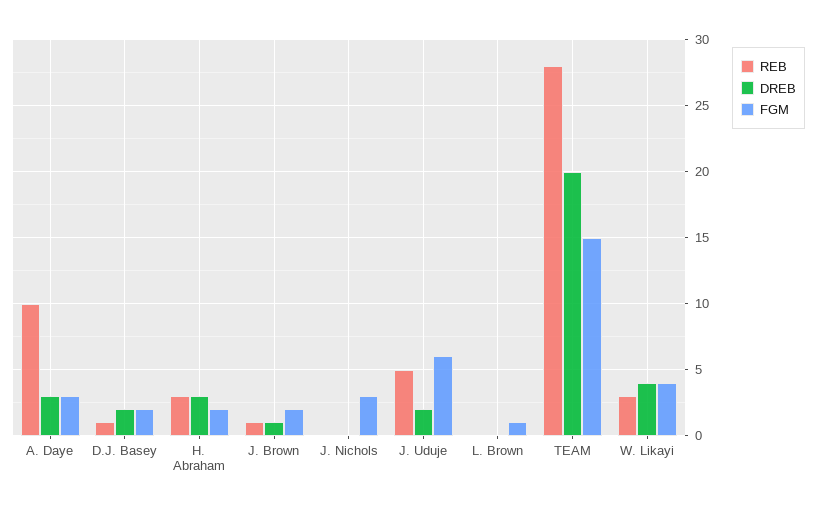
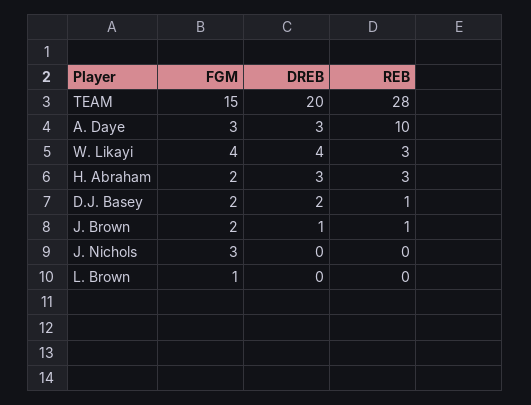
REB, J. Uduje: 5 -> none
DREB, J. Uduje: 2 -> none
FGM, J. Uduje: 6 -> none

